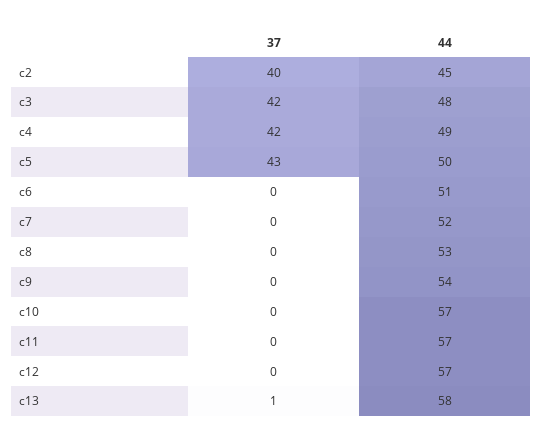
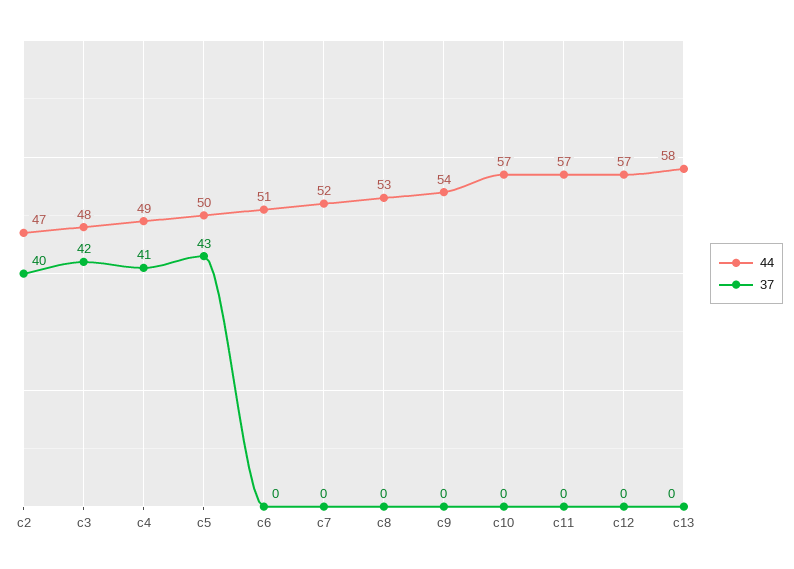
44, c2: 45 -> 47
37, c4: 42 -> 41
37, c13: 1 -> 0

